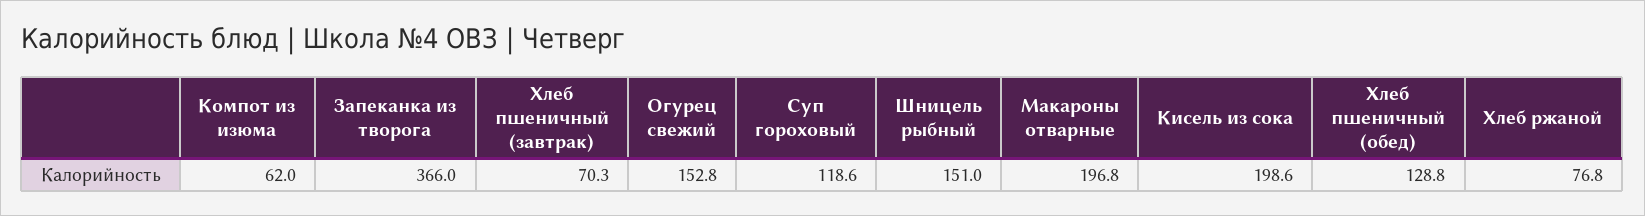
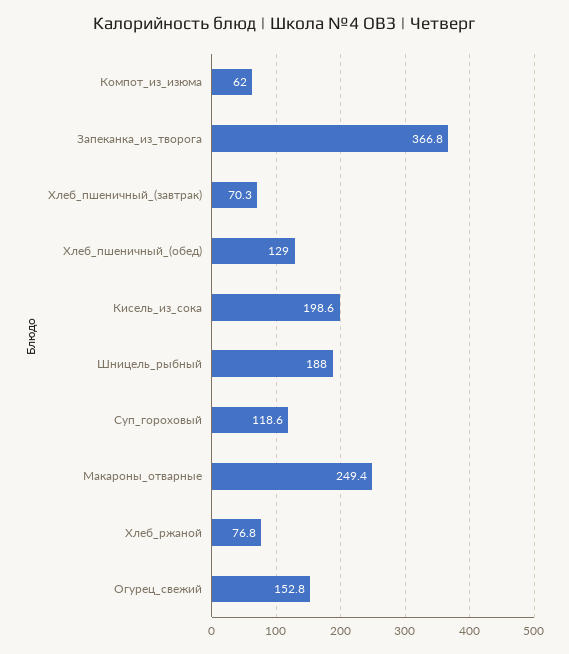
Запеканка из творога: 366 -> 366.8
Шницель рыбный: 151 -> 188
Макароны отварные: 196.8 -> 249.4
Хлеб пшеничный (обед): 128.8 -> 129

